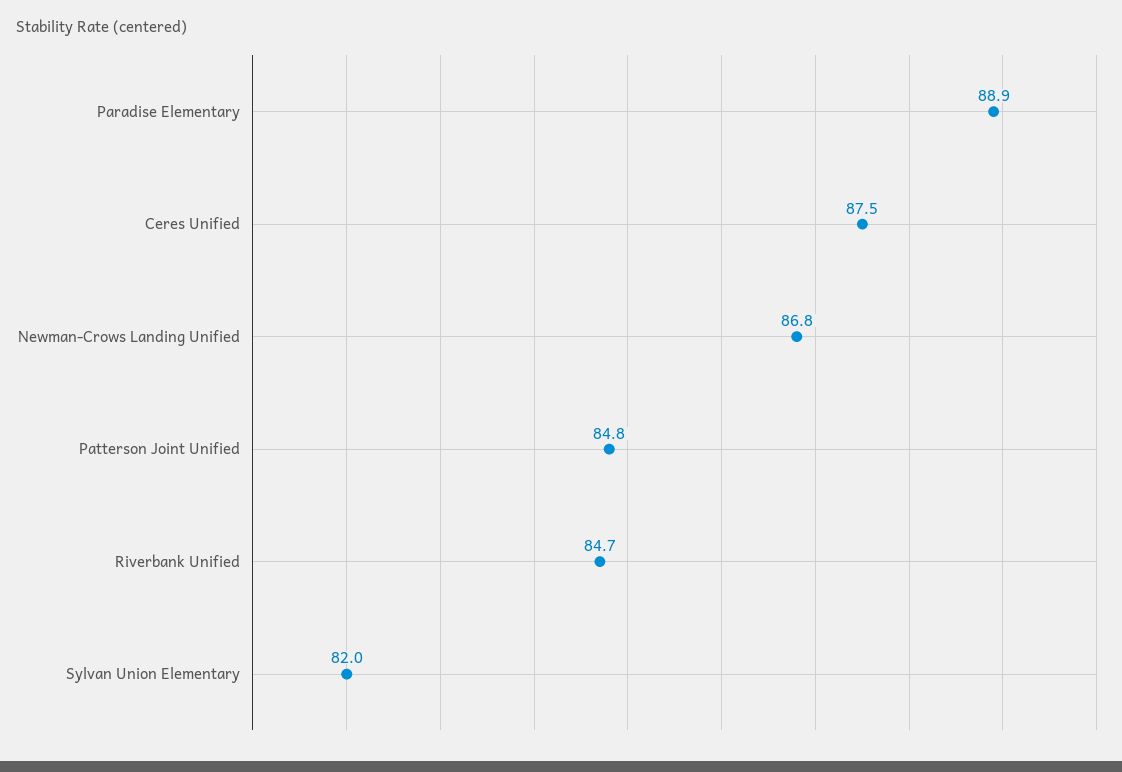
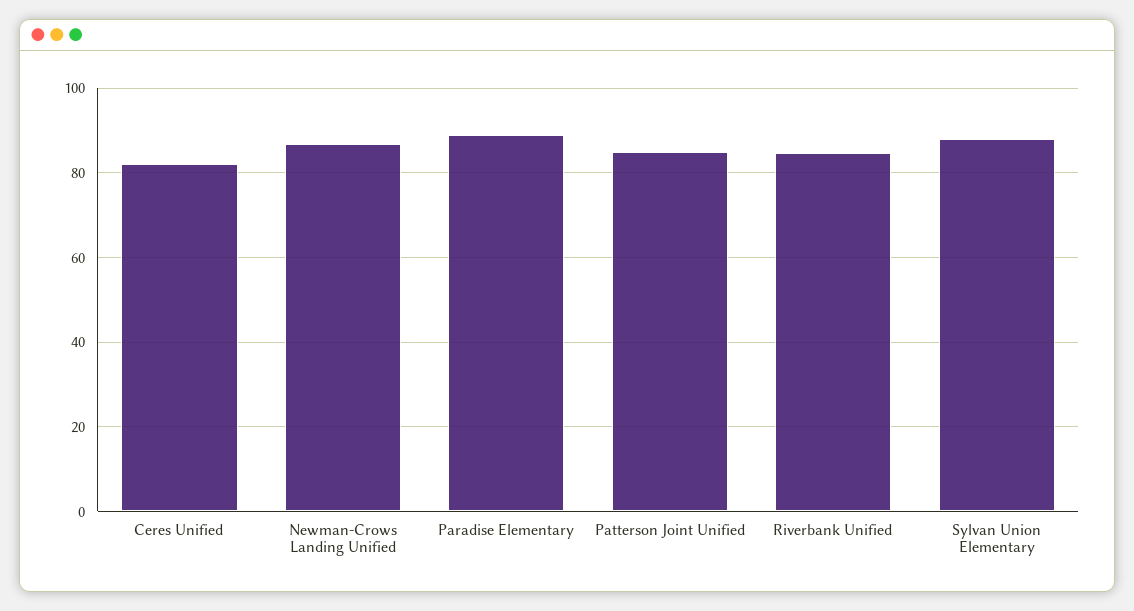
Ceres Unified: 87.5 -> 82
Sylvan Union Elementary: 82 -> 88

